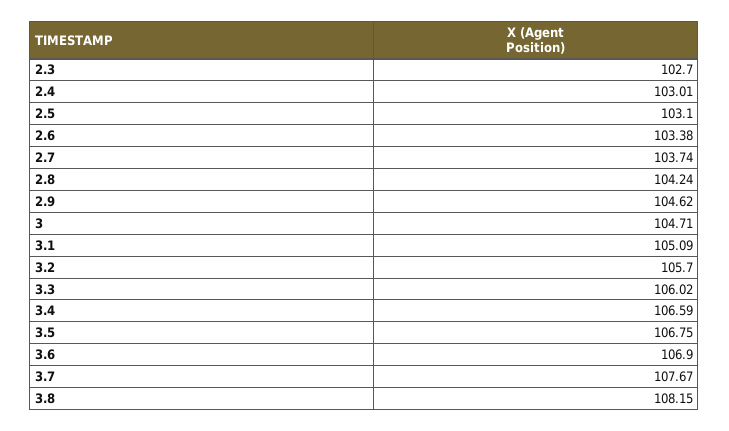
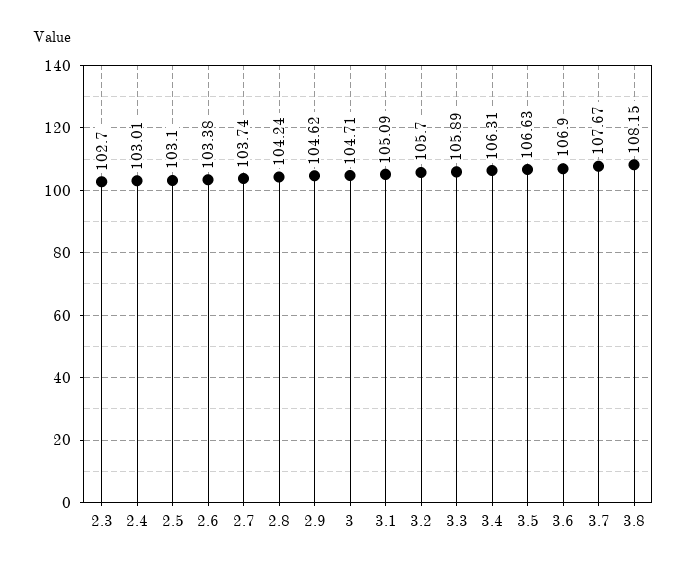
3.3: 106.02 -> 105.89
3.4: 106.59 -> 106.31
3.5: 106.75 -> 106.63

